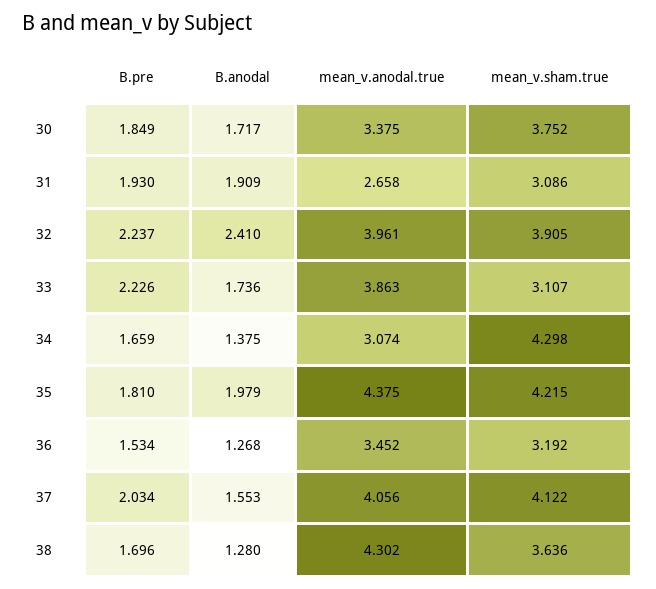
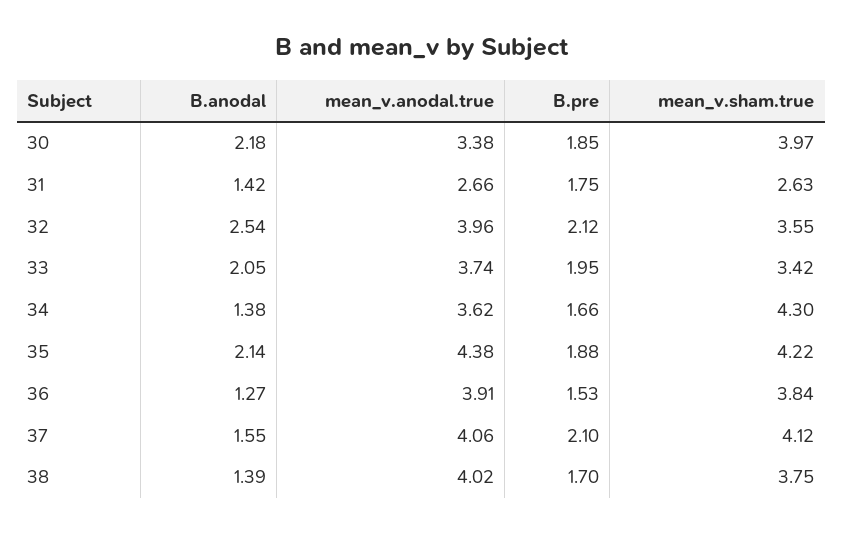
B.anodal, 30: 1.717 -> 2.18
mean_v.sham.true, 30: 3.752 -> 3.97
B.pre, 31: 1.93 -> 1.75
B.anodal, 31: 1.909 -> 1.42
mean_v.sham.true, 31: 3.086 -> 2.63
B.pre, 32: 2.237 -> 2.12
B.anodal, 32: 2.41 -> 2.54
mean_v.sham.true, 32: 3.905 -> 3.55
B.pre, 33: 2.226 -> 1.95
B.anodal, 33: 1.736 -> 2.05
mean_v.anodal.true, 33: 3.863 -> 3.74
mean_v.sham.true, 33: 3.107 -> 3.42
mean_v.anodal.true, 34: 3.074 -> 3.62
B.pre, 35: 1.81 -> 1.88
B.anodal, 35: 1.979 -> 2.14
mean_v.anodal.true, 36: 3.452 -> 3.91
mean_v.sham.true, 36: 3.192 -> 3.84
B.pre, 37: 2.034 -> 2.1
B.anodal, 38: 1.28 -> 1.39
mean_v.anodal.true, 38: 4.302 -> 4.02
mean_v.sham.true, 38: 3.636 -> 3.75

